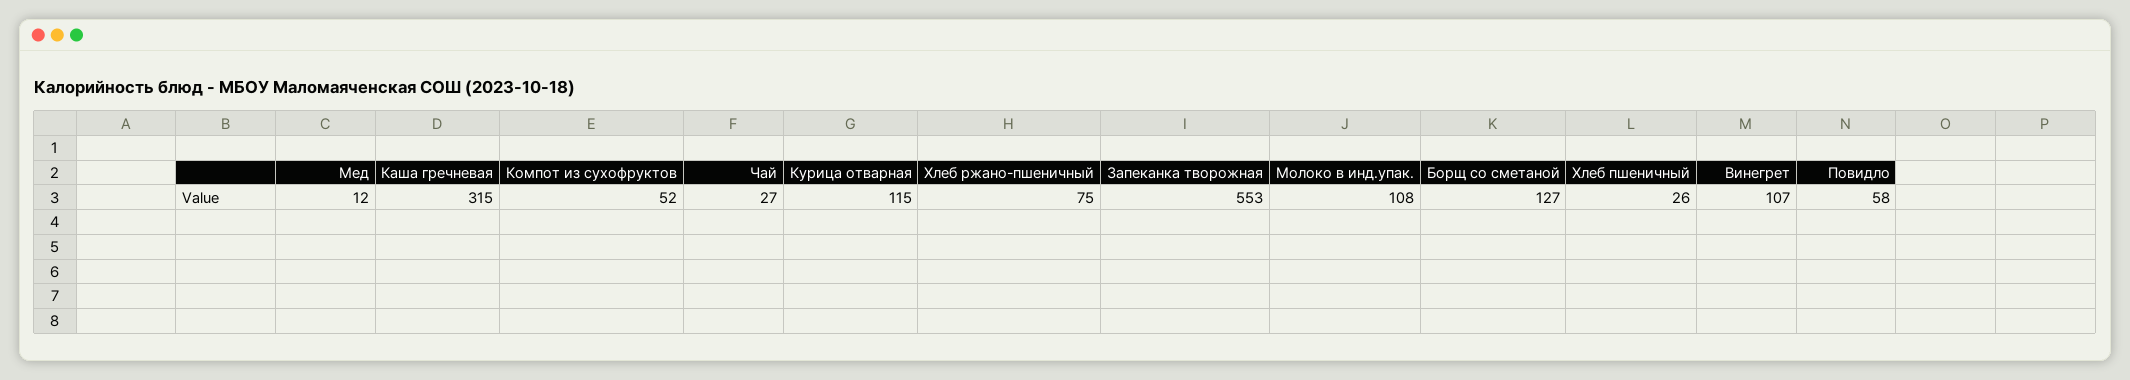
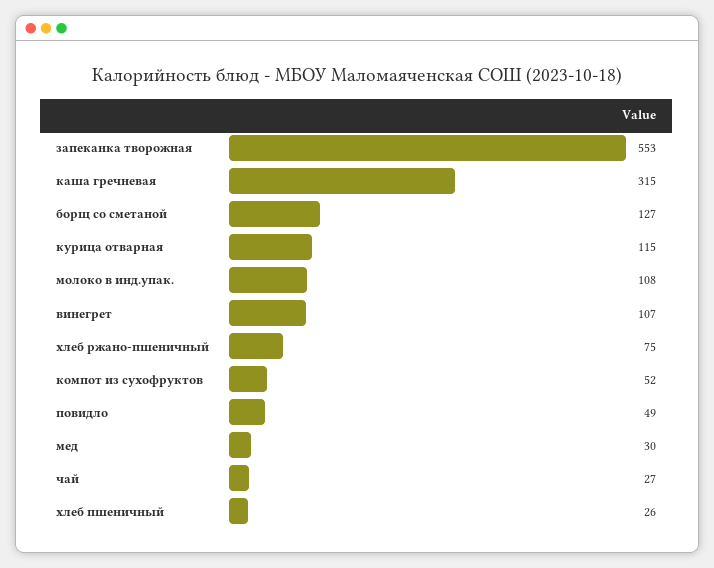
Мед: 12 -> 30
Повидло: 58 -> 49

